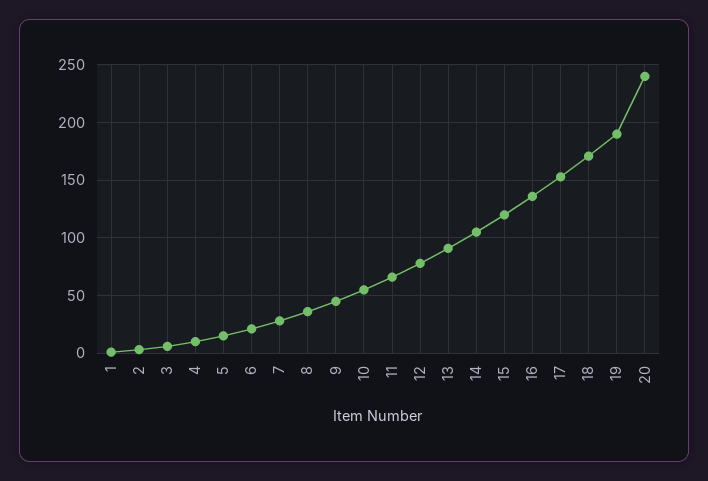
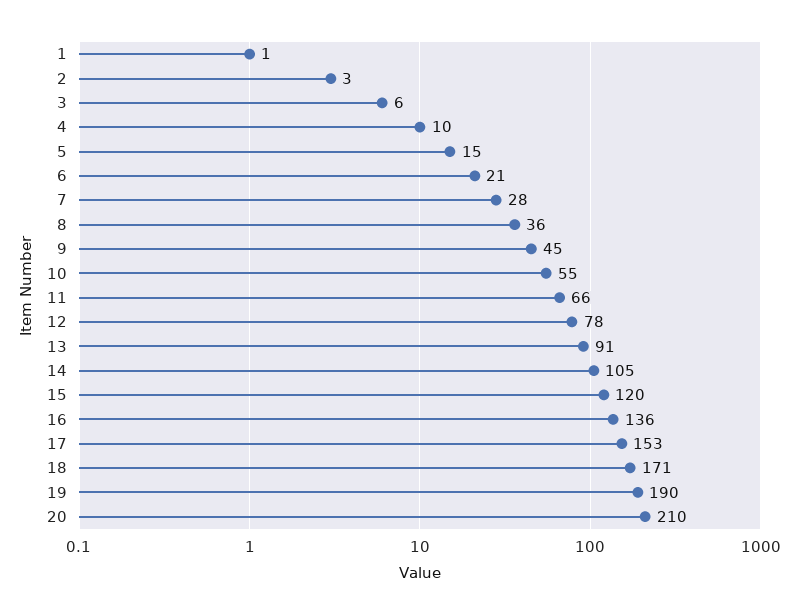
20: 240 -> 210

